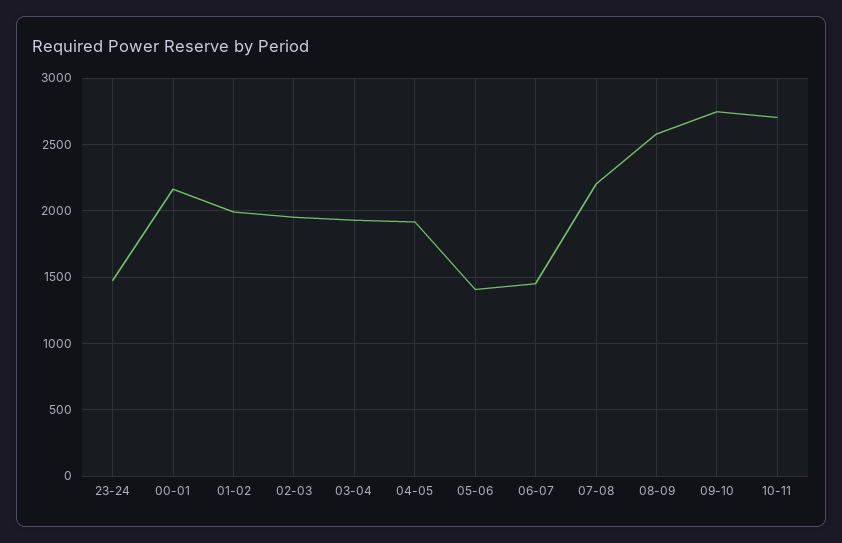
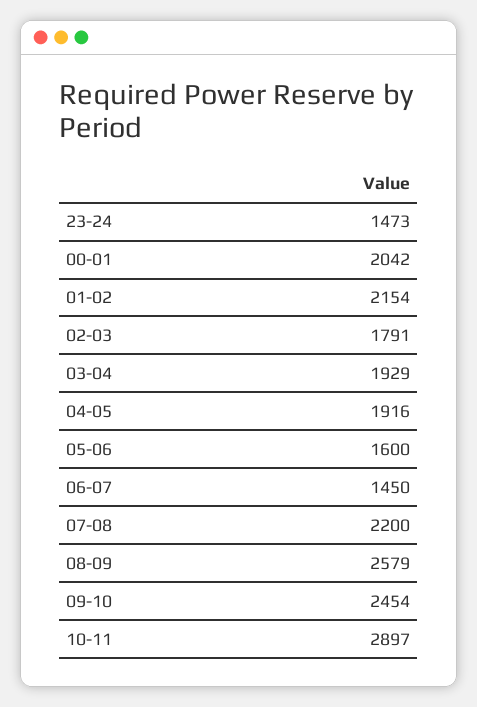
00-01: 2150 -> 2042
01-02: 2000 -> 2154
02-03: 1950 -> 1791
05-06: 1400 -> 1600
09-10: 2750 -> 2454
10-11: 2700 -> 2897

